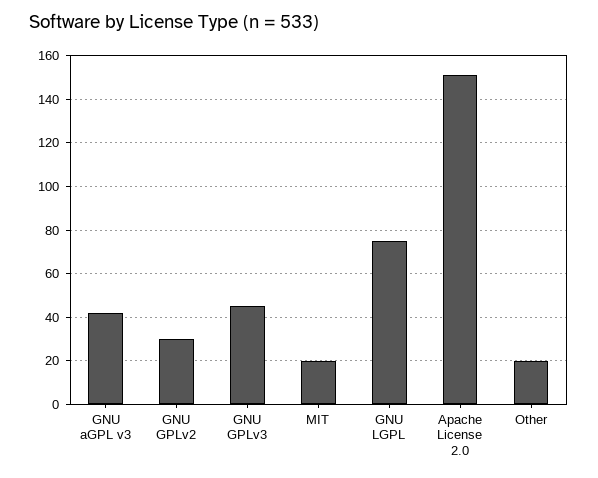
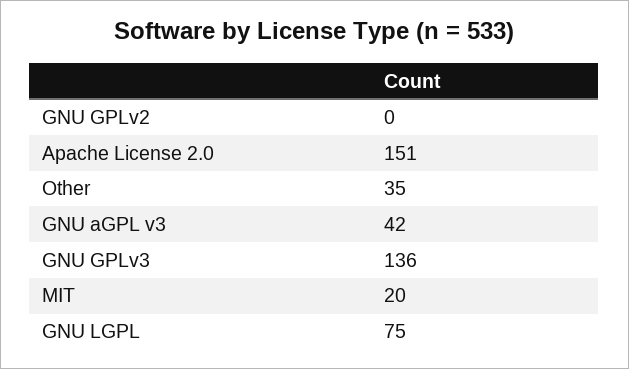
GNU GPLv2: 30 -> 0
GNU GPLv3: 45 -> 136
Other: 20 -> 35

